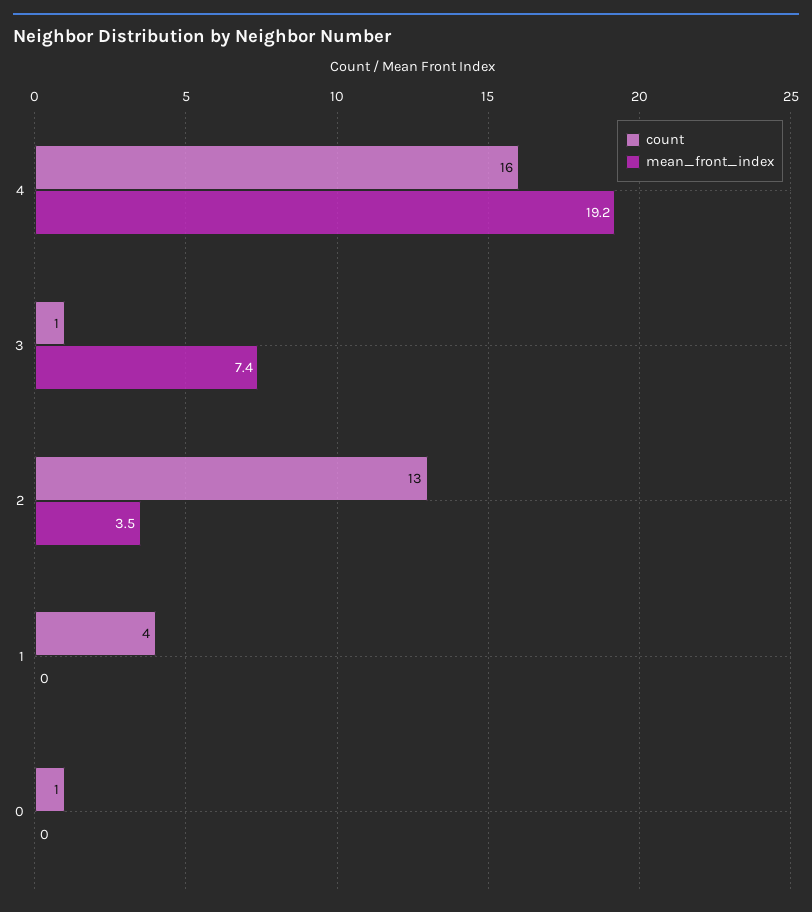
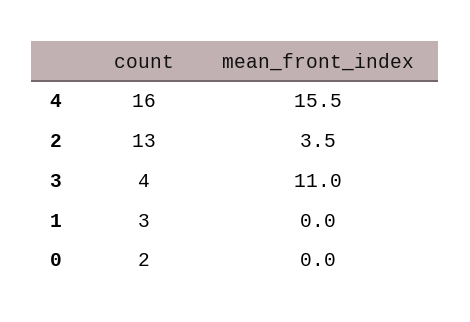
mean_front_index, 4: 19.2 -> 15.5
count, 3: 1 -> 4
mean_front_index, 3: 7.4 -> 11
count, 1: 4 -> 3
count, 0: 1 -> 2

